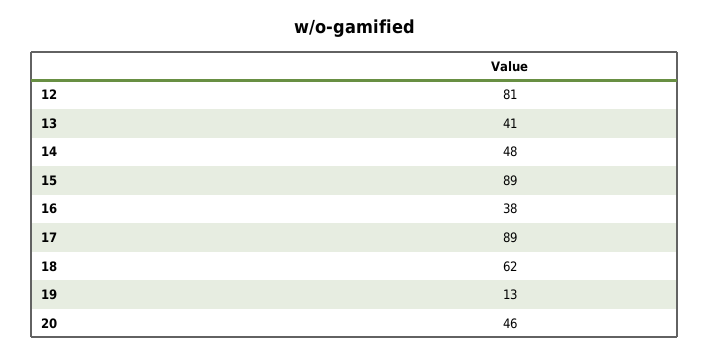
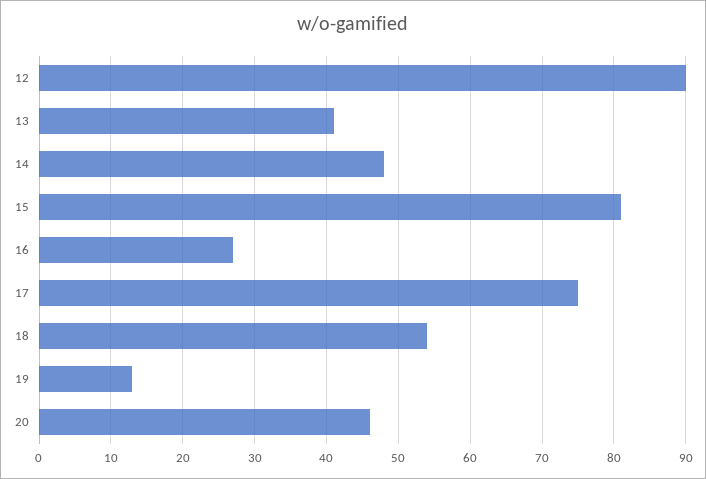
12: 81 -> 90
15: 89 -> 81
16: 38 -> 27
17: 89 -> 75
18: 62 -> 54

